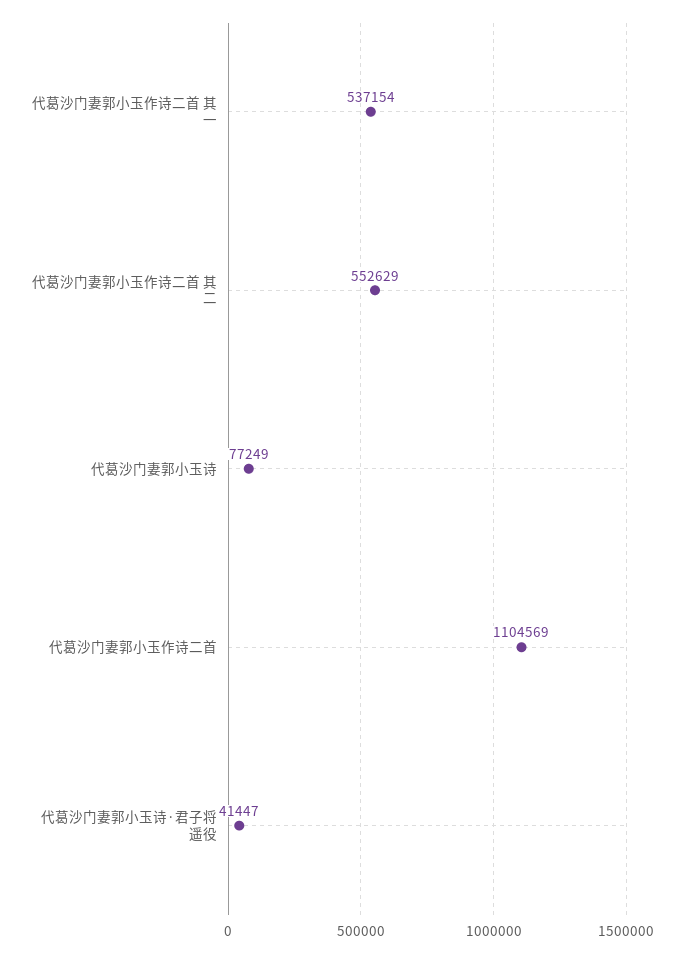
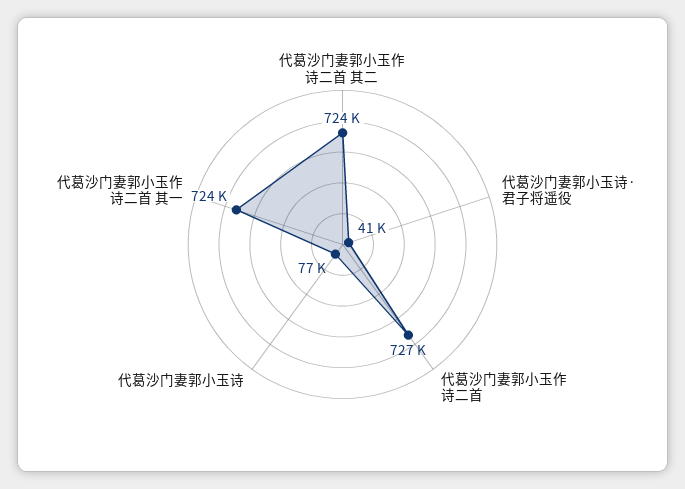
代葛沙门妻郭小玉作诗二首 其一: 537154 -> 724000
代葛沙门妻郭小玉作诗二首 其二: 552629 -> 724000
代葛沙门妻郭小玉作诗二首: 1104569 -> 727000

